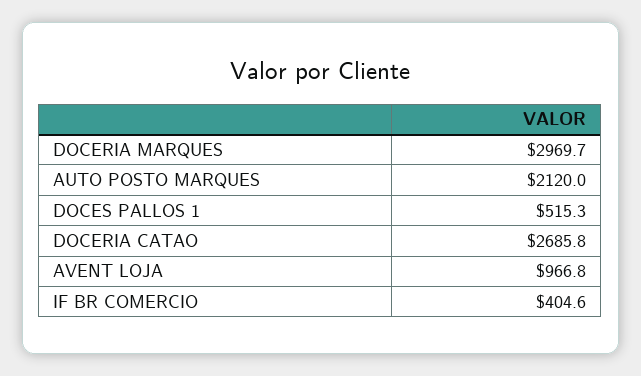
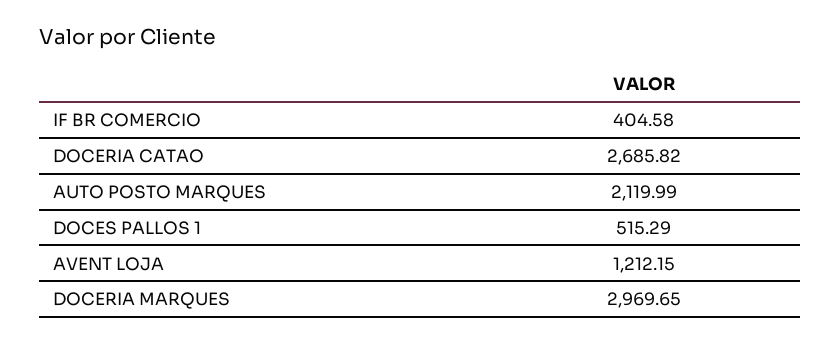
AVENT LOJA: 966.8 -> 1212.15

